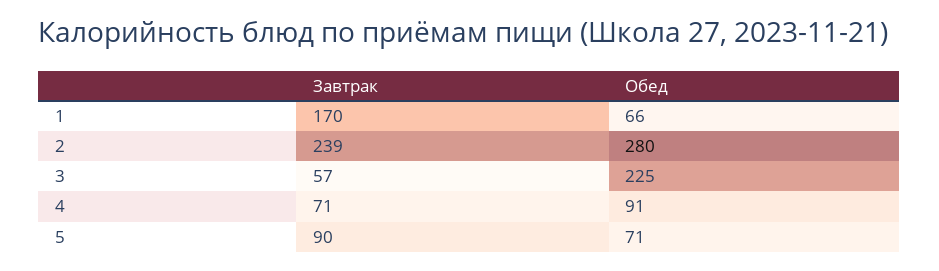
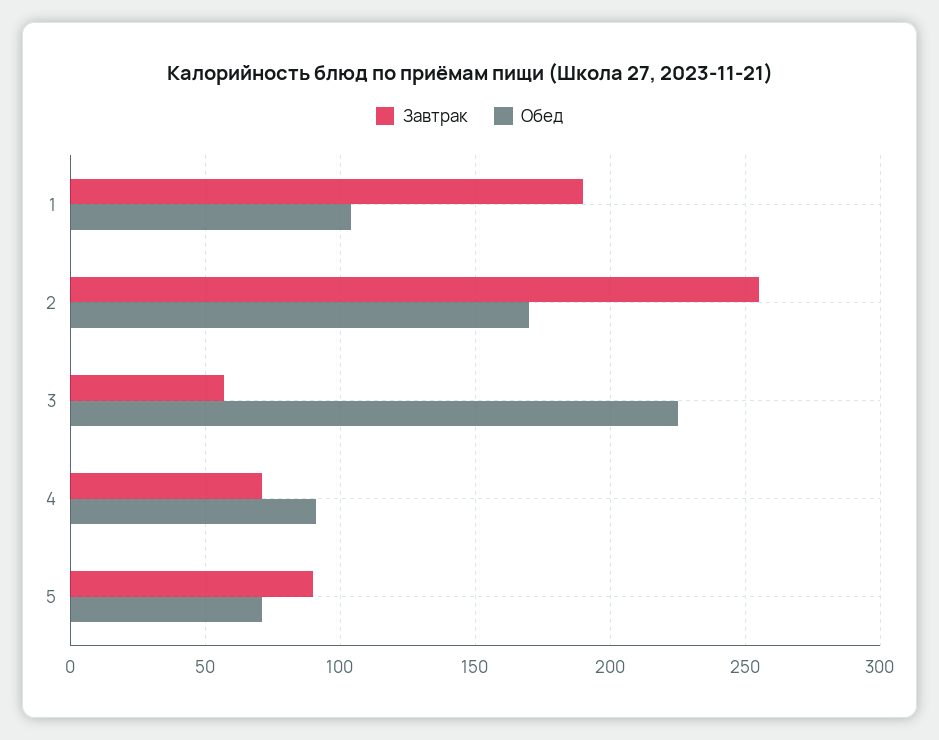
Завтрак, 1: 170 -> 190
Обед, 1: 66 -> 105
Завтрак, 2: 239 -> 255
Обед, 2: 280 -> 170

